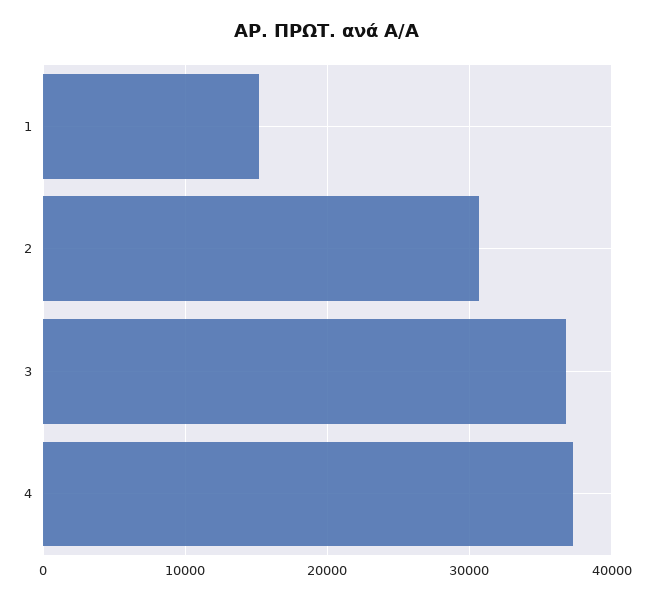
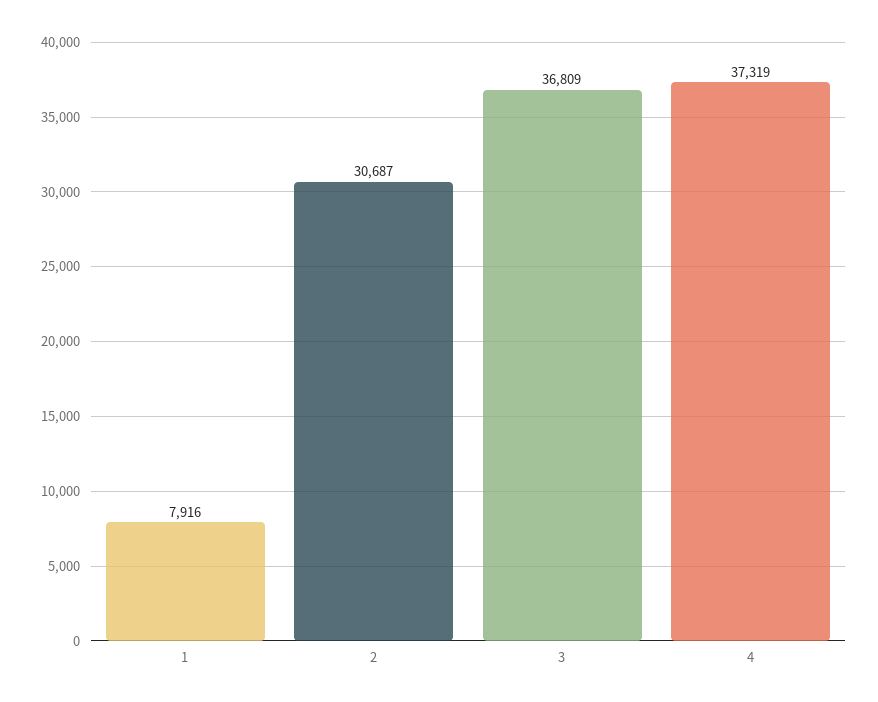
1: 15000 -> 7916

